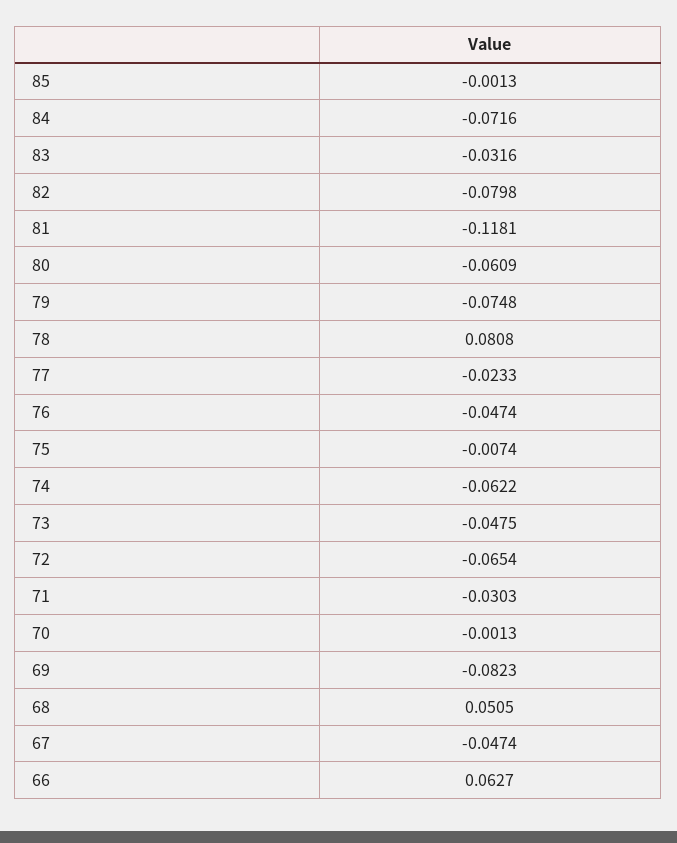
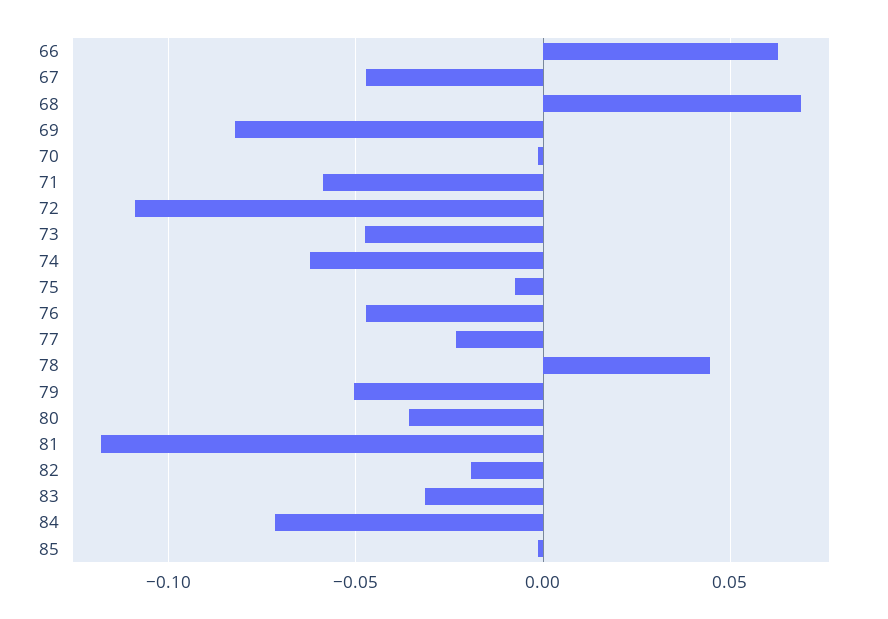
82: -0.0798 -> -0.02
80: -0.0609 -> -0.035
79: -0.0748 -> -0.05
78: 0.0808 -> 0.045
72: -0.0654 -> -0.11
71: -0.0303 -> -0.06
68: 0.0505 -> 0.07

